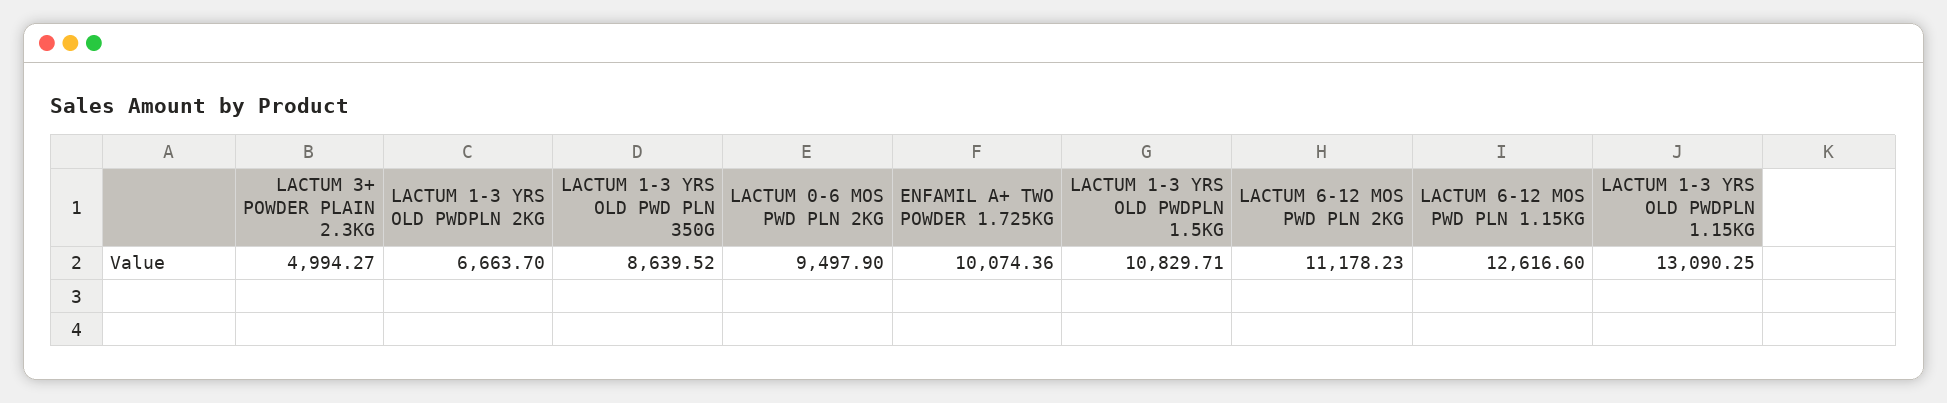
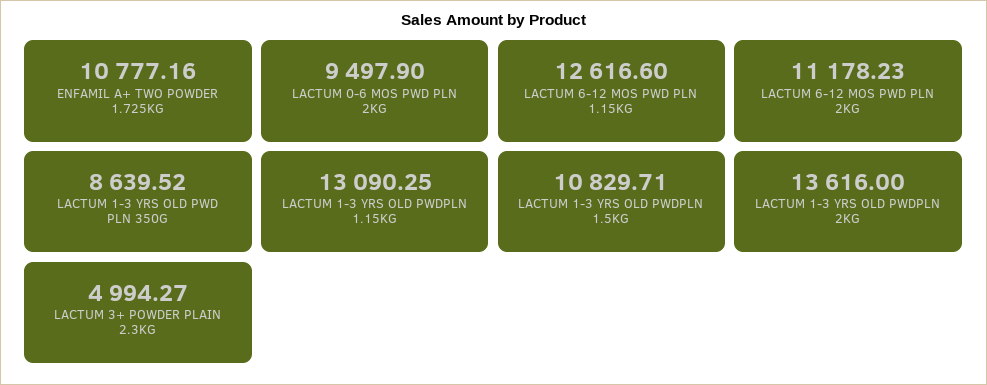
LACTUM 1-3 YRS OLD PWDPLN 2KG: 6663.7 -> 13616
ENFAMIL A+ TWO POWDER 1.725KG: 10074.36 -> 10777.16

